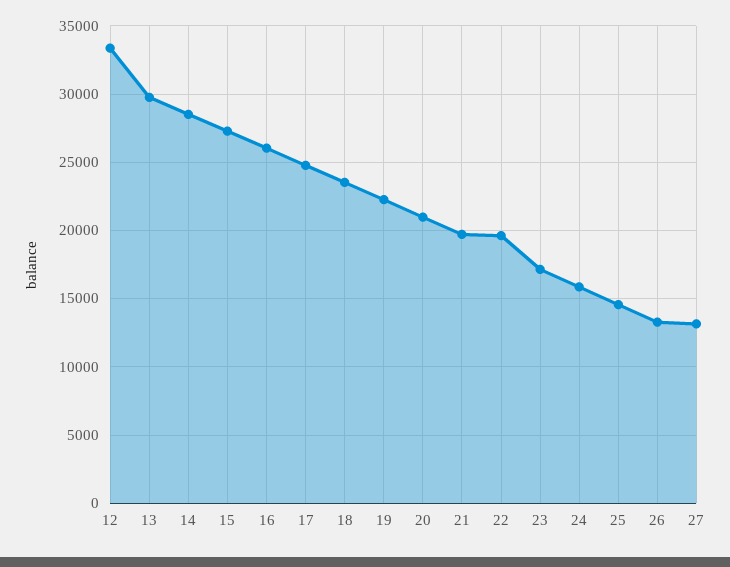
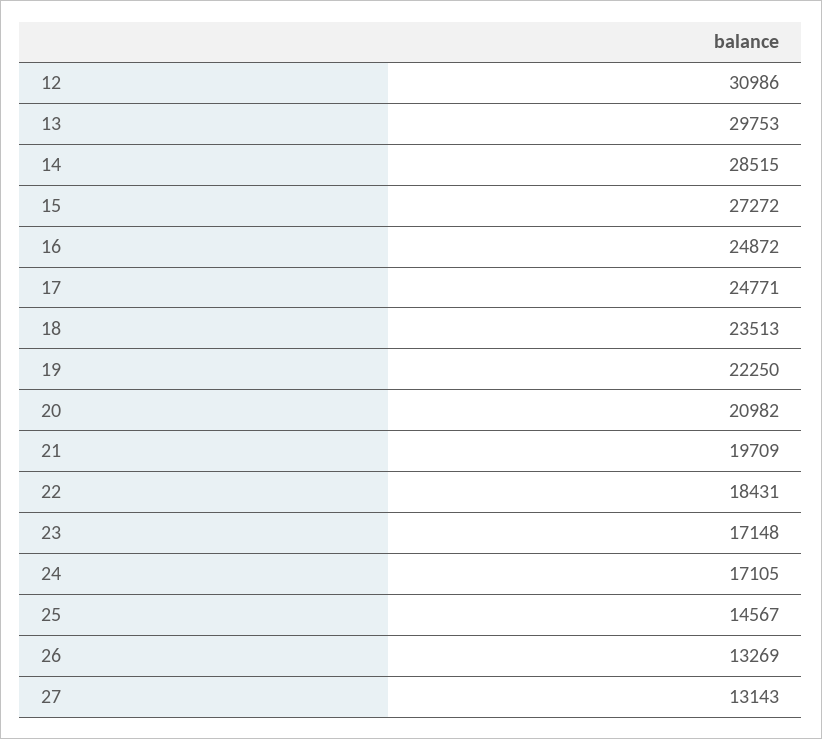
12: 33500 -> 30986
16: 26000 -> 24872
22: 19500 -> 18431
24: 16000 -> 17105

